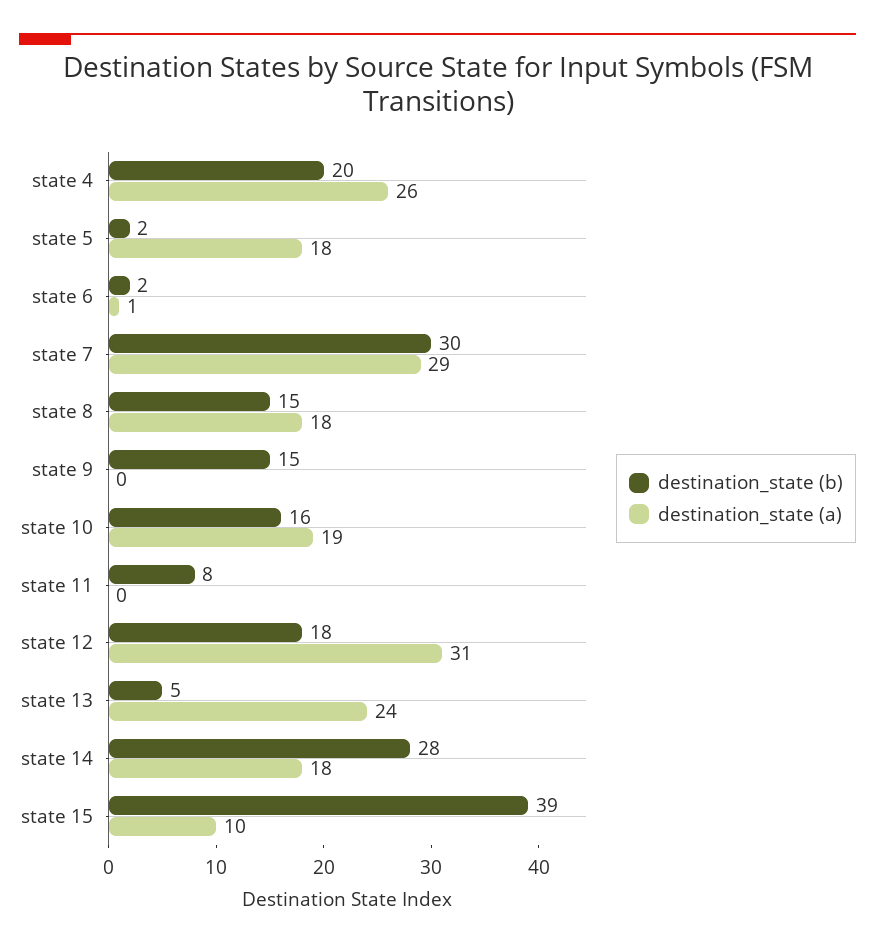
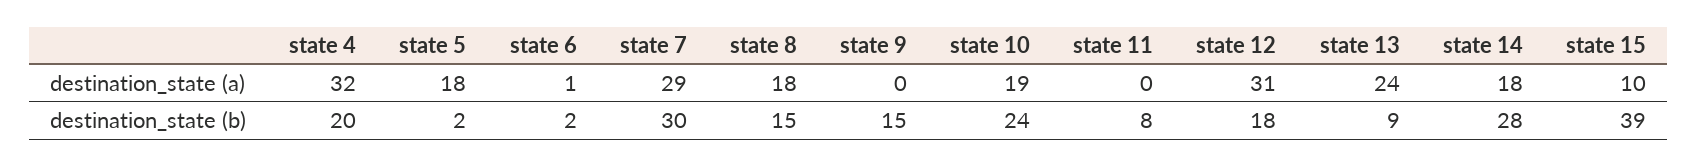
destination_state (a), state 4: 26 -> 32
destination_state (b), state 10: 16 -> 24
destination_state (b), state 13: 5 -> 9

